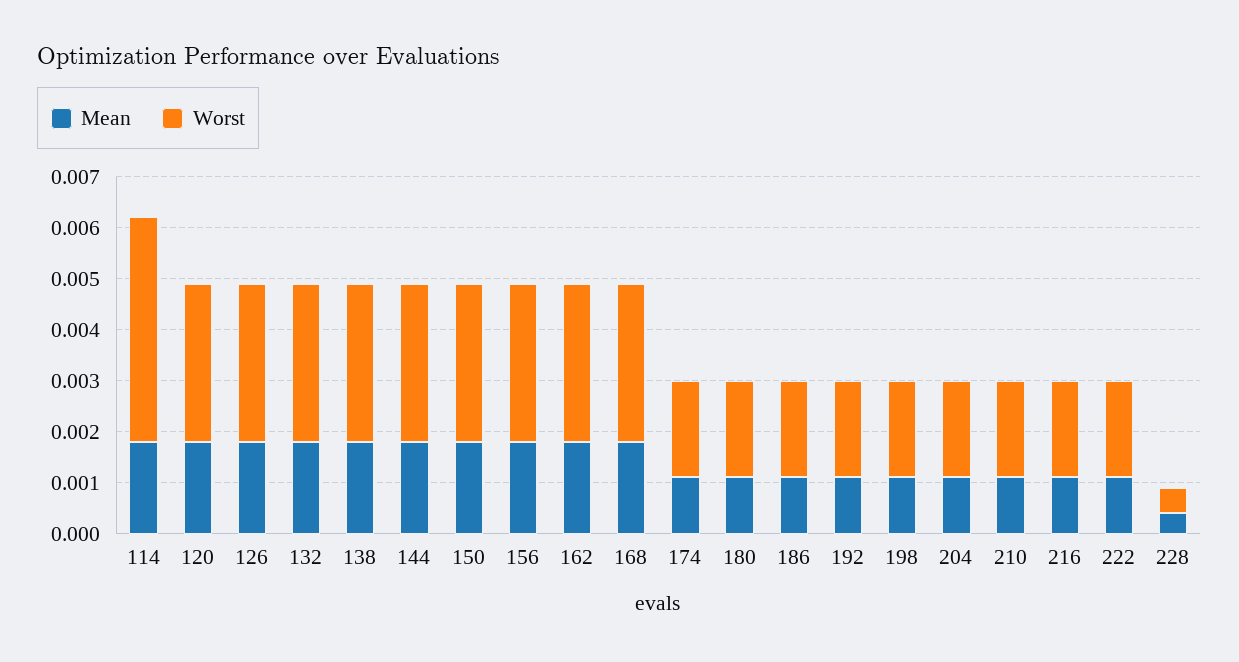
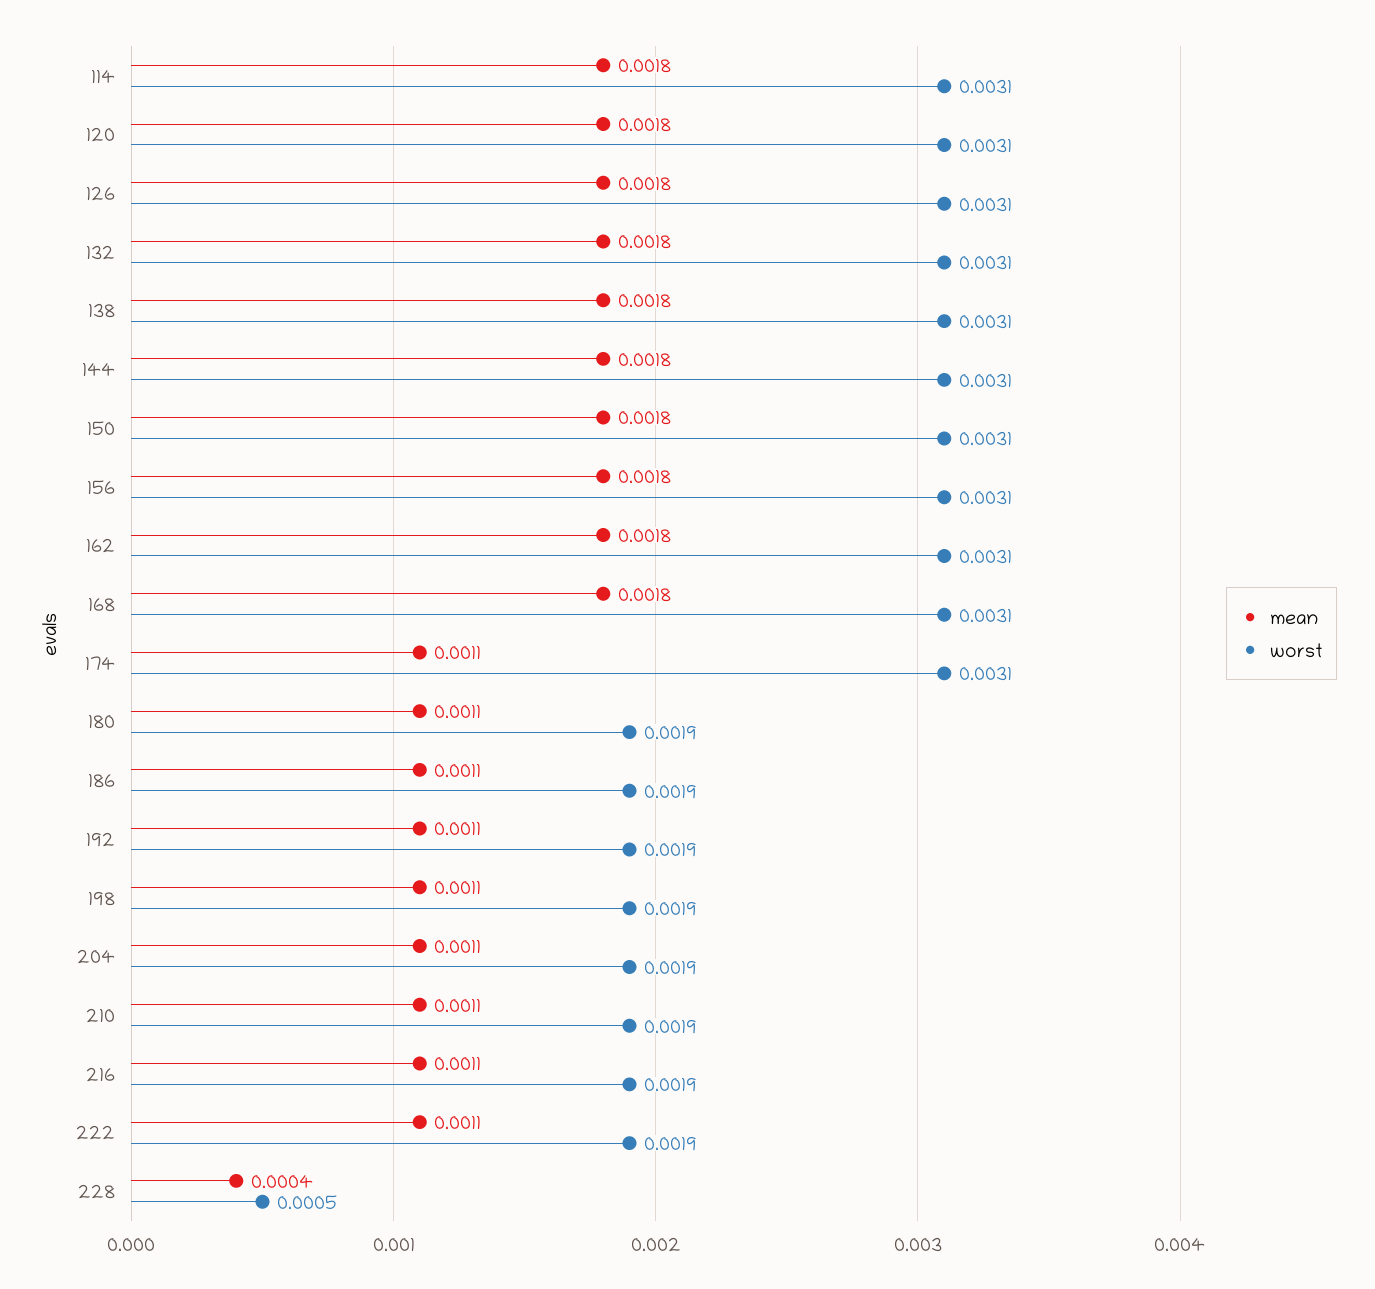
Worst, 114: 0.0045 -> 0.0031
Worst, 174: 0.002 -> 0.0031

